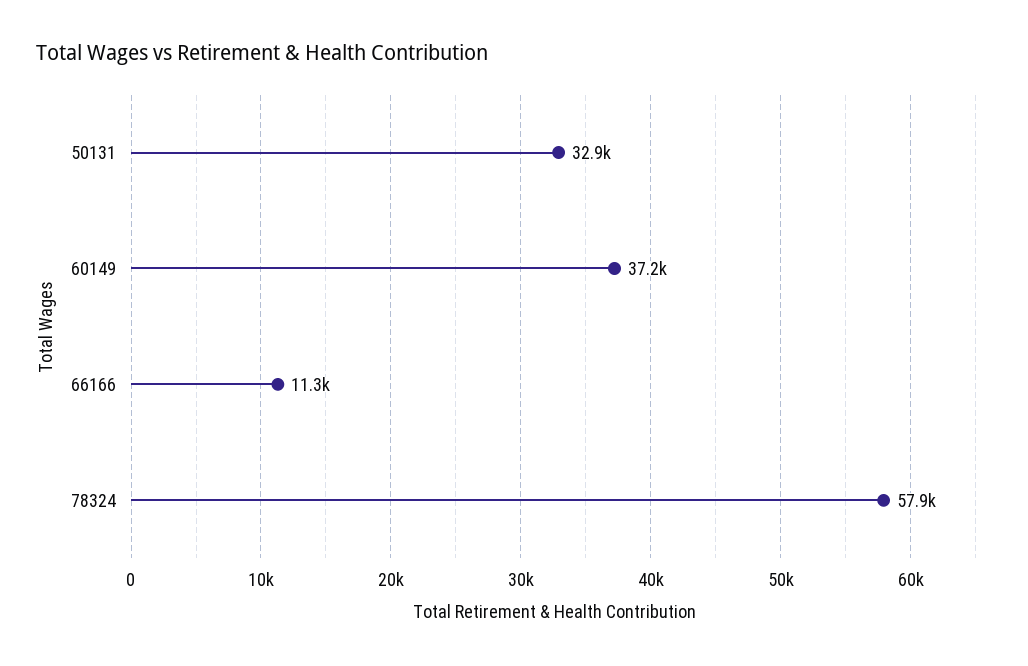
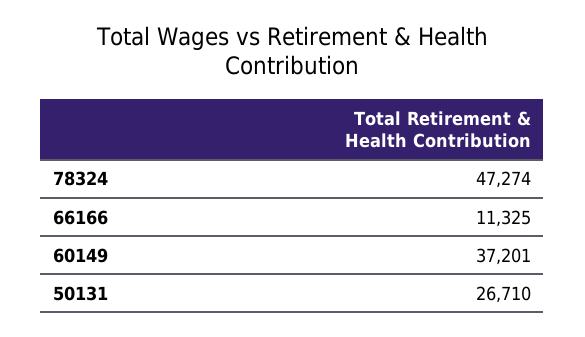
50131: 32900 -> 26710
78324: 57900 -> 47274

